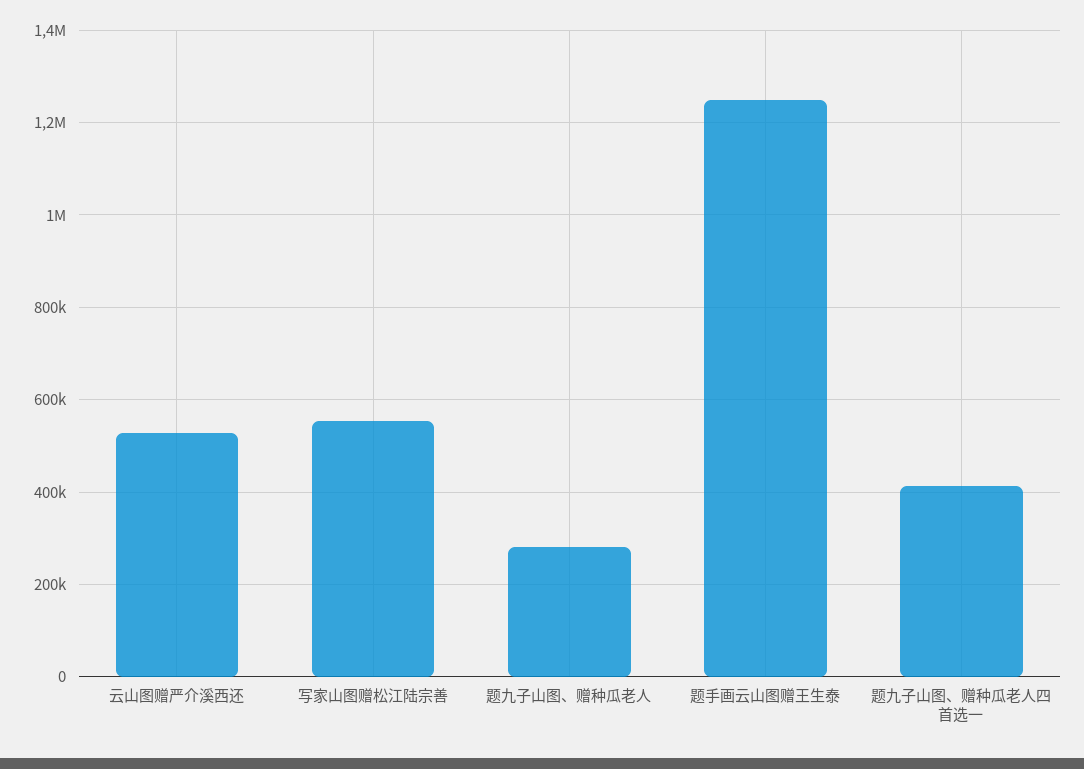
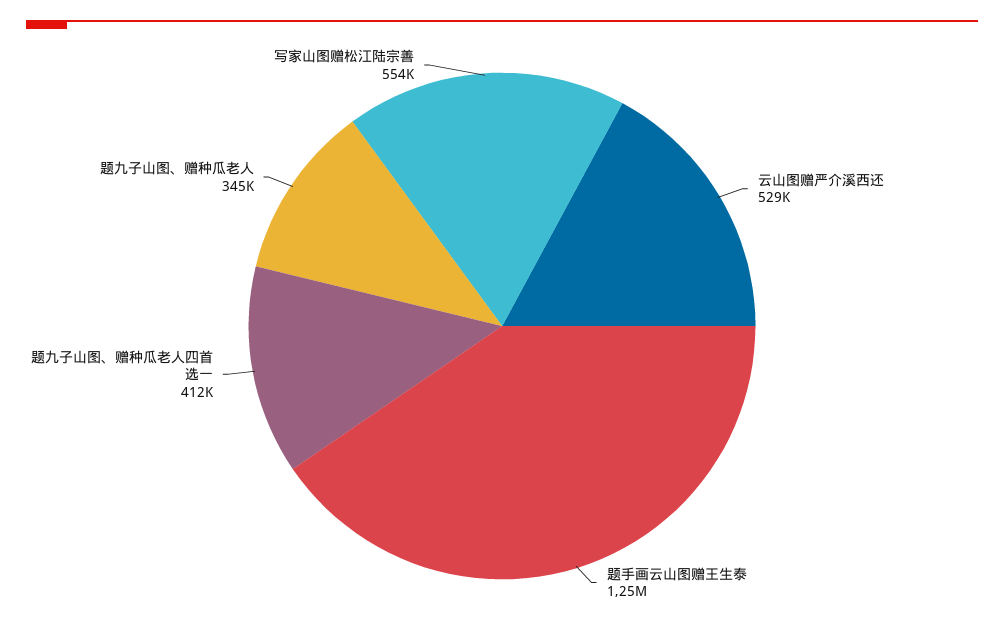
题九子山图、赠种瓜老人: 280000 -> 345000

